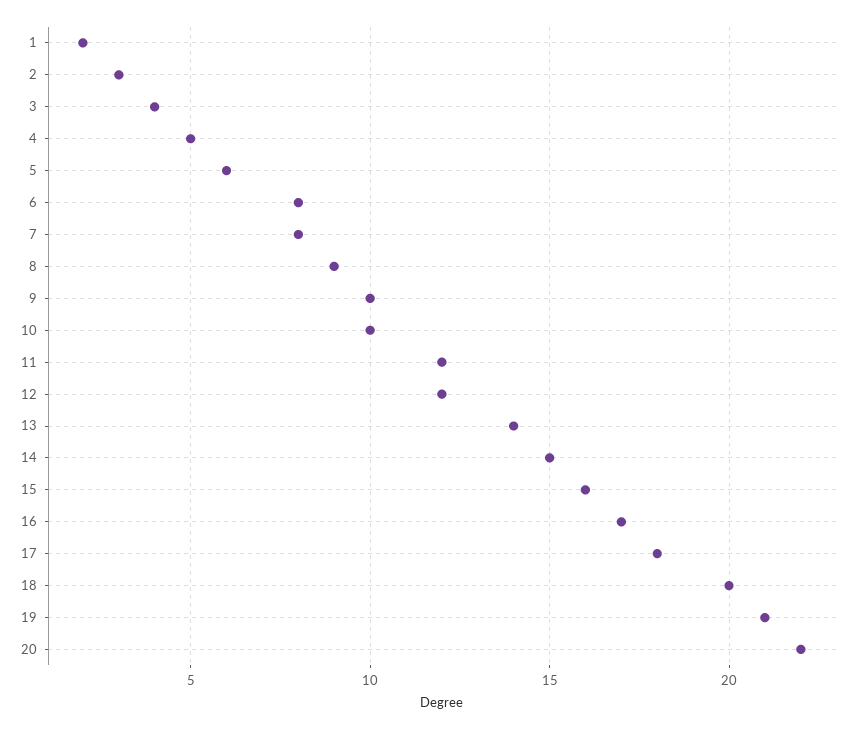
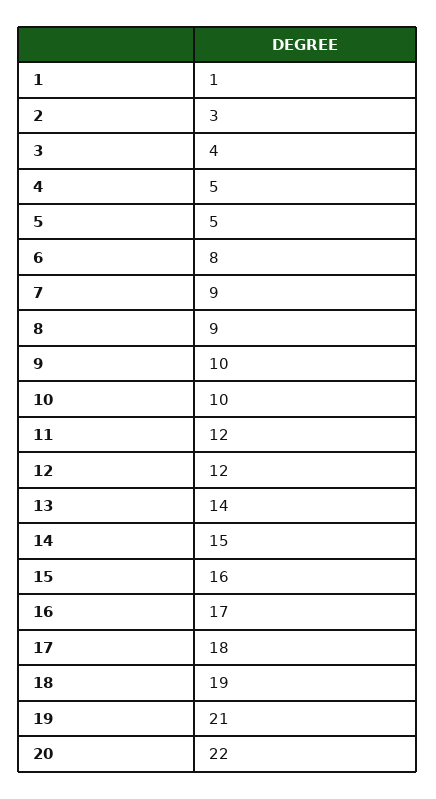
1: 2 -> 1
5: 6 -> 5
7: 8 -> 9
18: 20 -> 19

